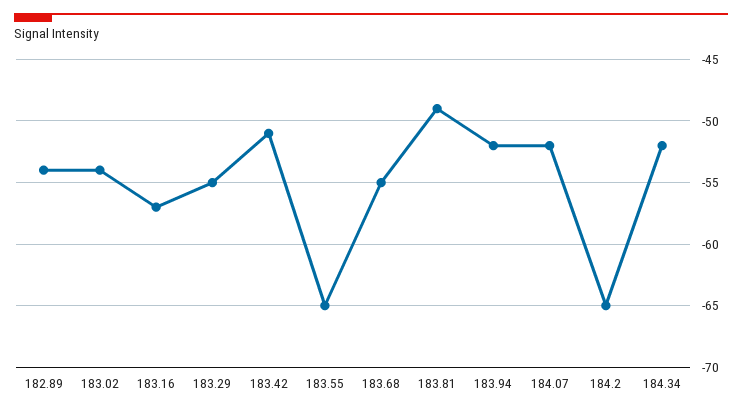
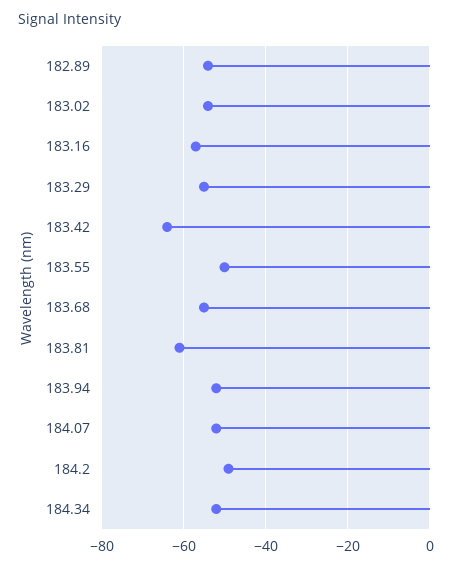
183.42: -51 -> -65
183.55: -65 -> -50
183.81: -49 -> -60
184.2: -65 -> -50

